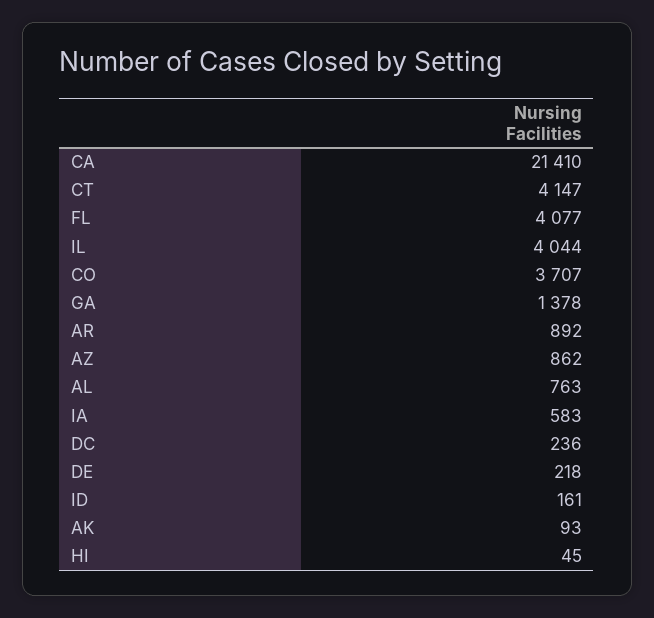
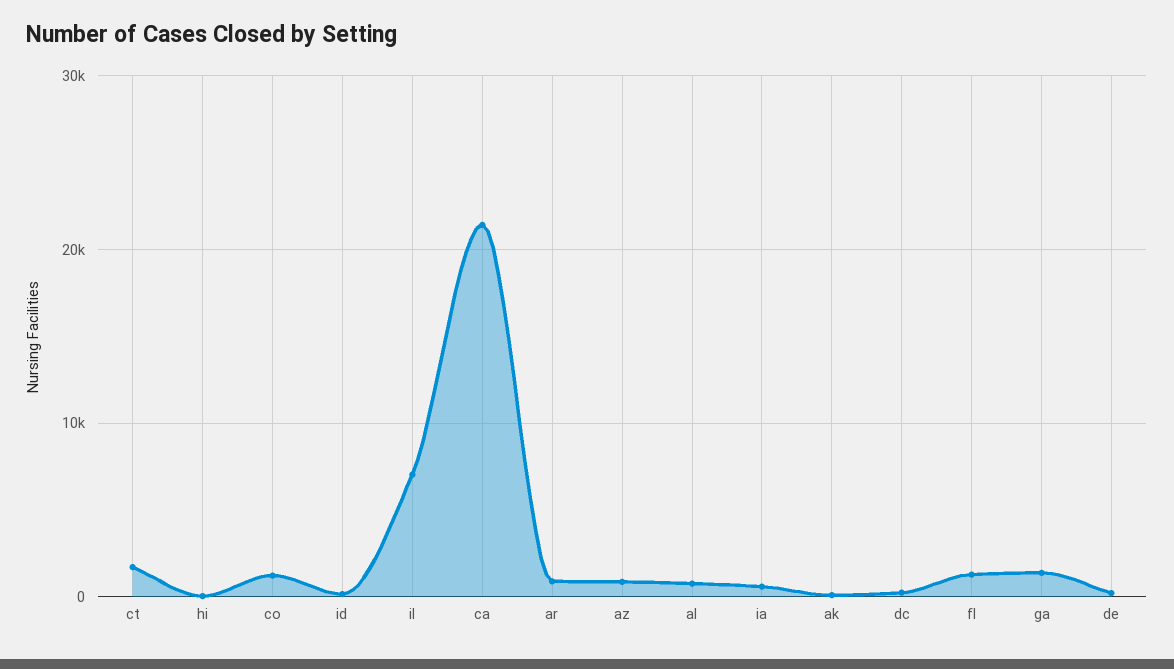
CT: 4147 -> 2000
FL: 4077 -> 1000
IL: 4044 -> 7000
CO: 3707 -> 1000

